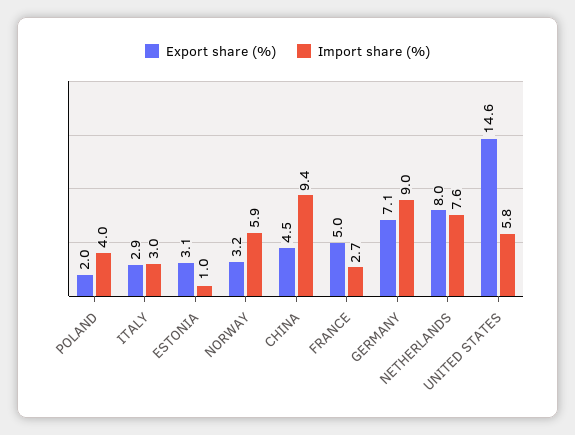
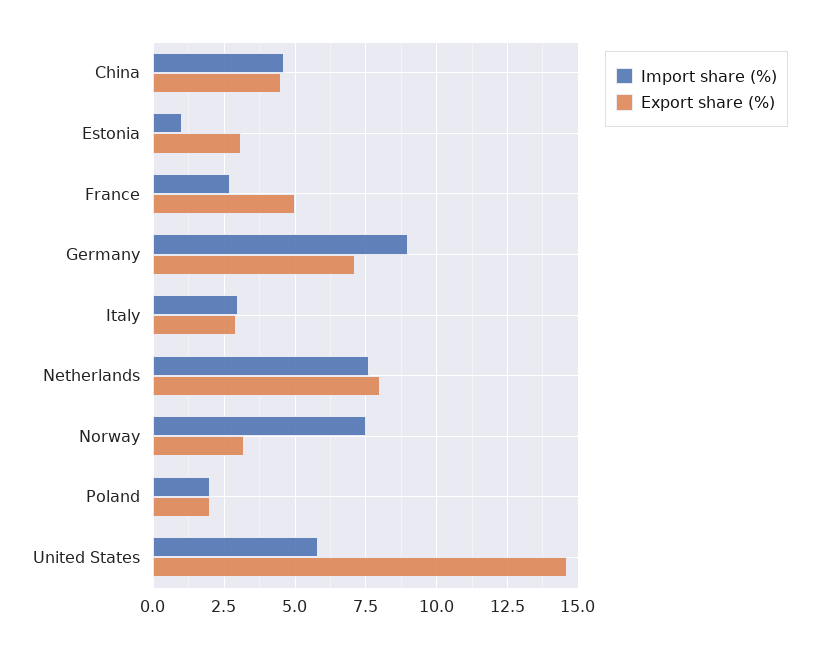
Import share (%), POLAND: 4 -> 2
Import share (%), NORWAY: 5.9 -> 7.5
Import share (%), CHINA: 9.4 -> 4.5

